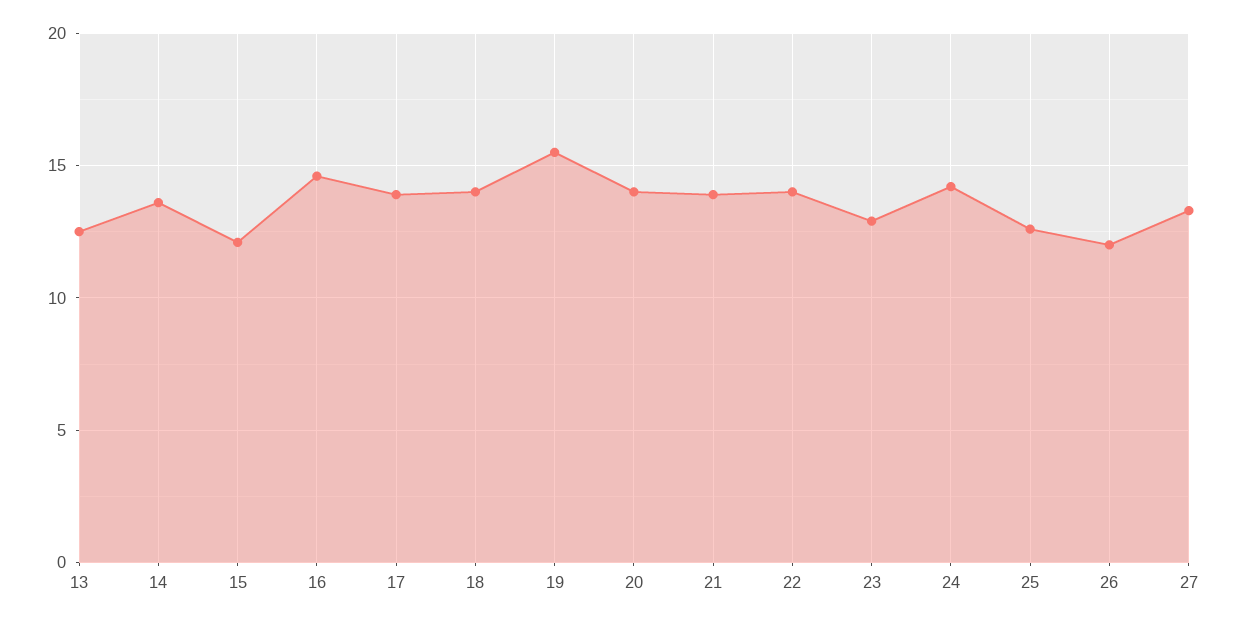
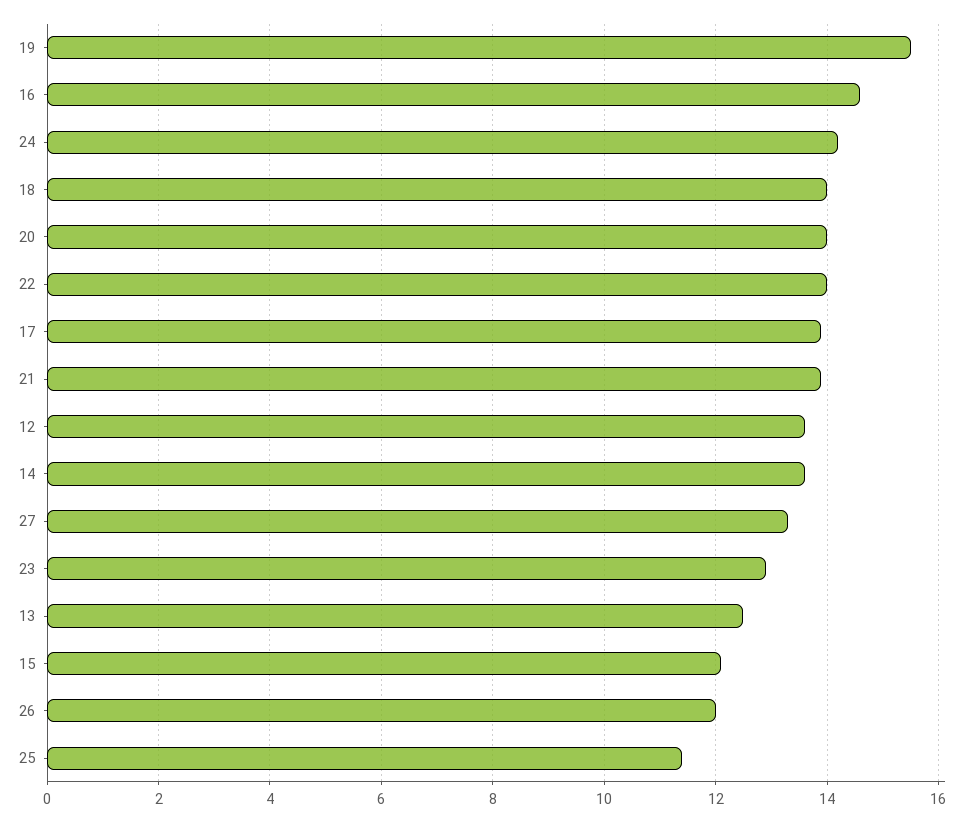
25: 12.5 -> 11.5
12: none -> 13.5

